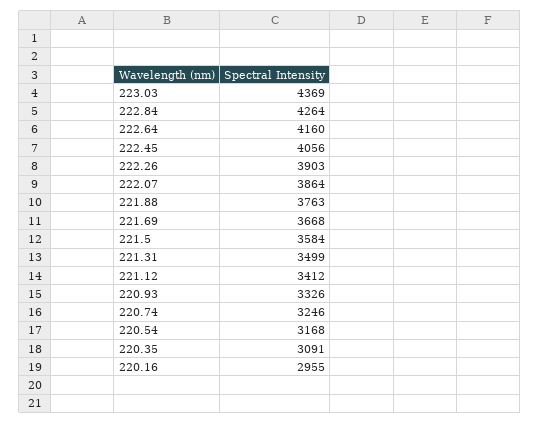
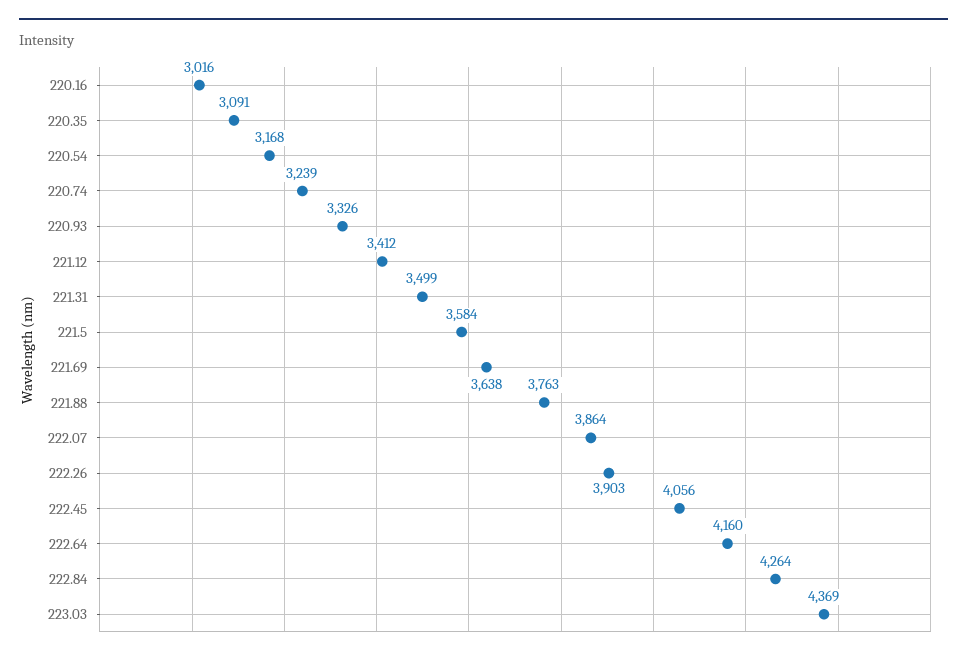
221.69: 3668 -> 3638
220.74: 3246 -> 3239
220.16: 2955 -> 3016

